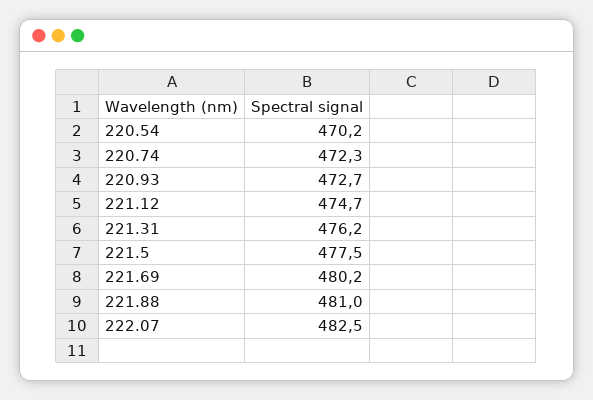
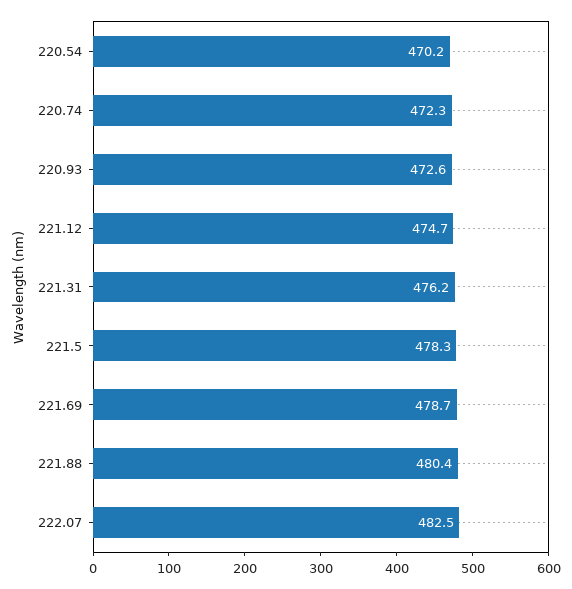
220.93: 472.7 -> 472.6
221.5: 477.5 -> 478.3
221.69: 480.2 -> 478.7
221.88: 481 -> 480.4

